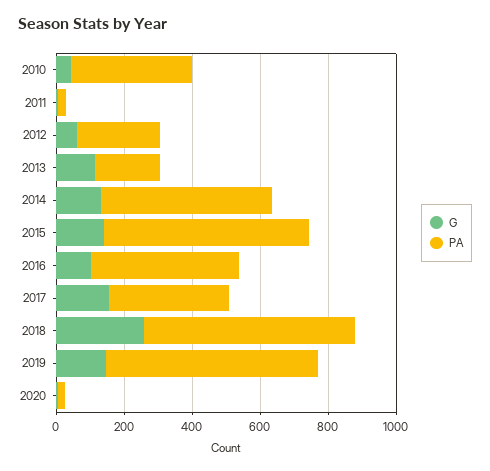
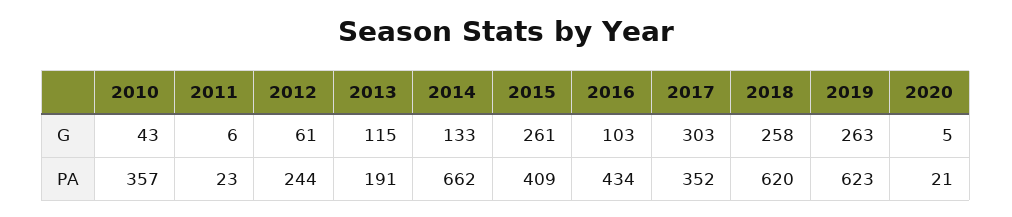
PA, 2014: 500 -> 662
G, 2015: 150 -> 261
PA, 2015: 600 -> 409
G, 2017: 150 -> 303
G, 2019: 150 -> 263

